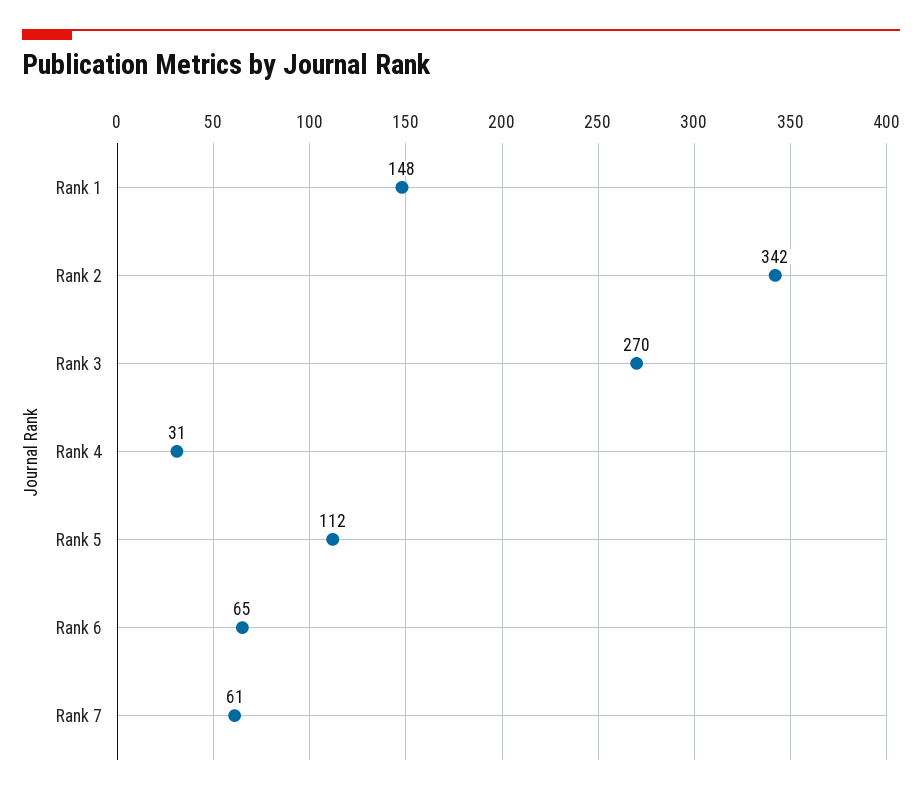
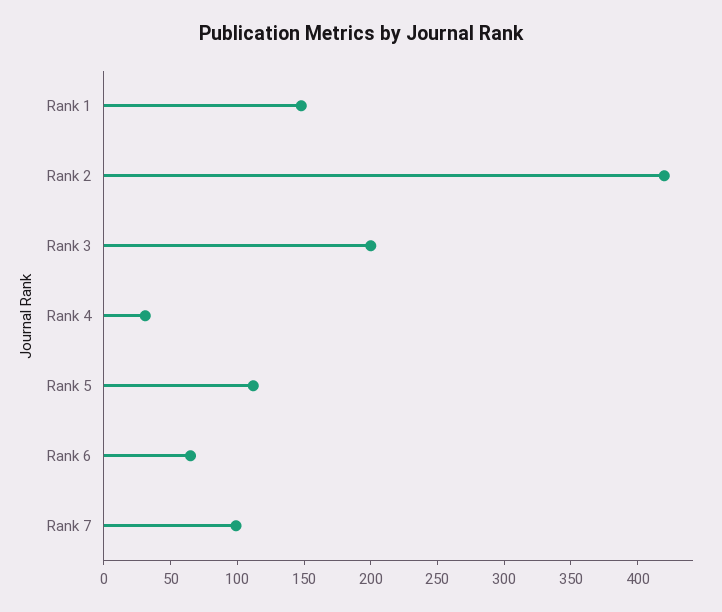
Rank 2: 342 -> 420
Rank 3: 270 -> 200
Rank 7: 61 -> 100

